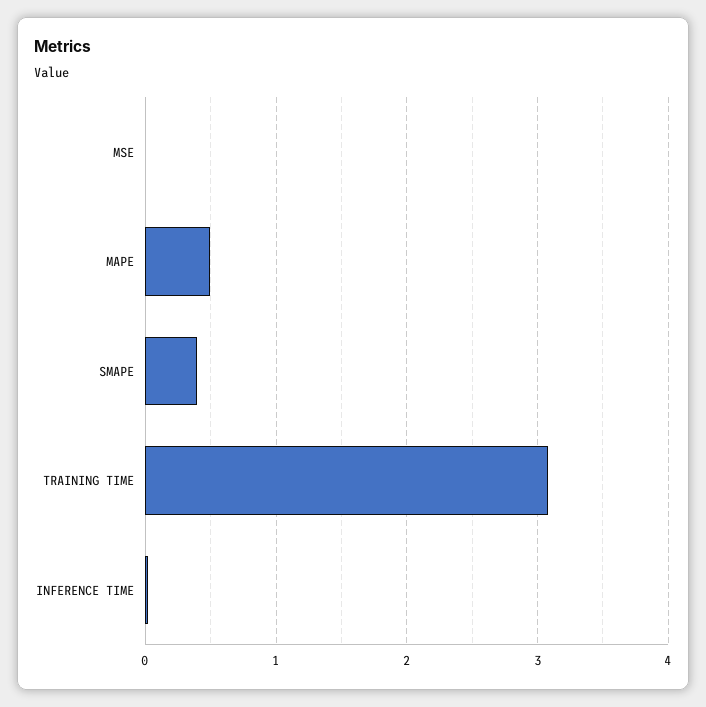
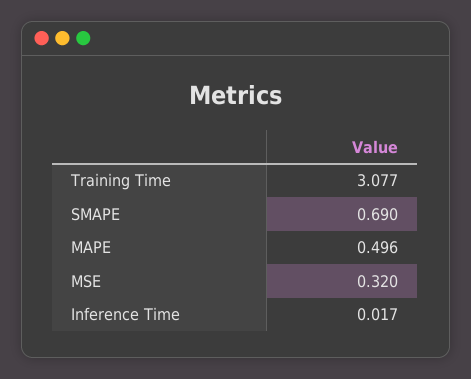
MSE: 0 -> 0.32
SMAPE: 0.4 -> 0.69

